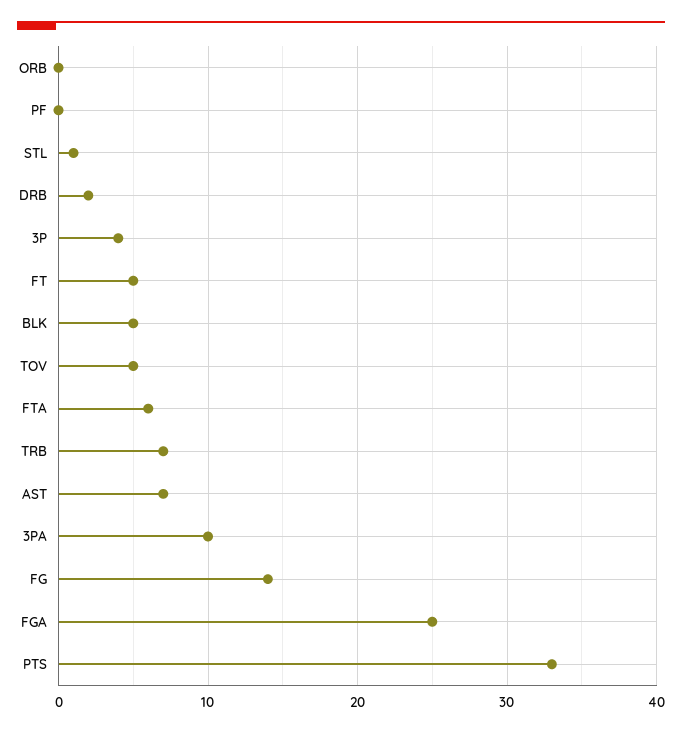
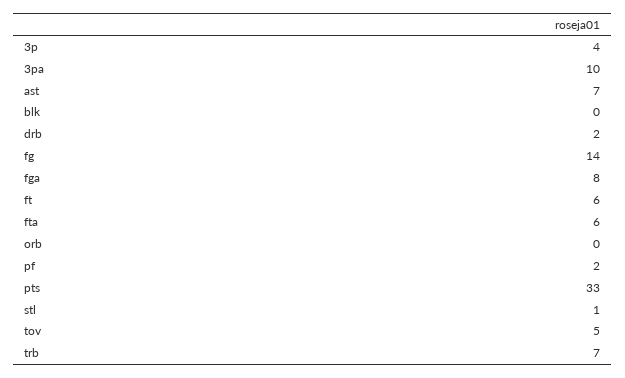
PF: 0 -> 2
FT: 5 -> 6
BLK: 5 -> 0
FGA: 25 -> 8

